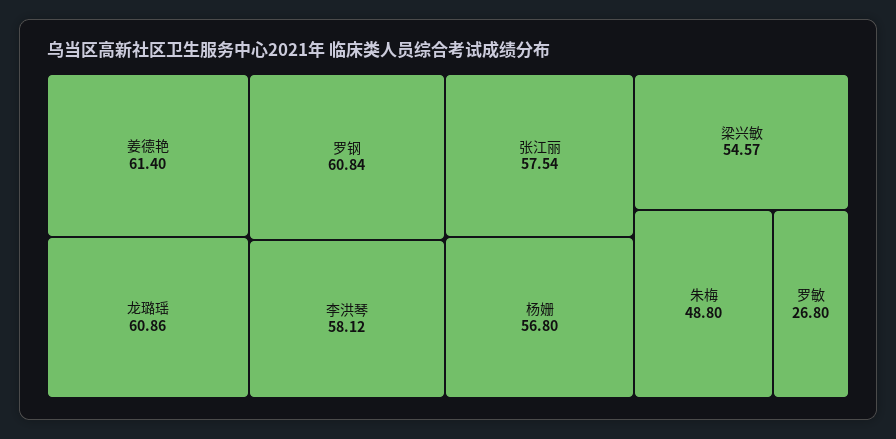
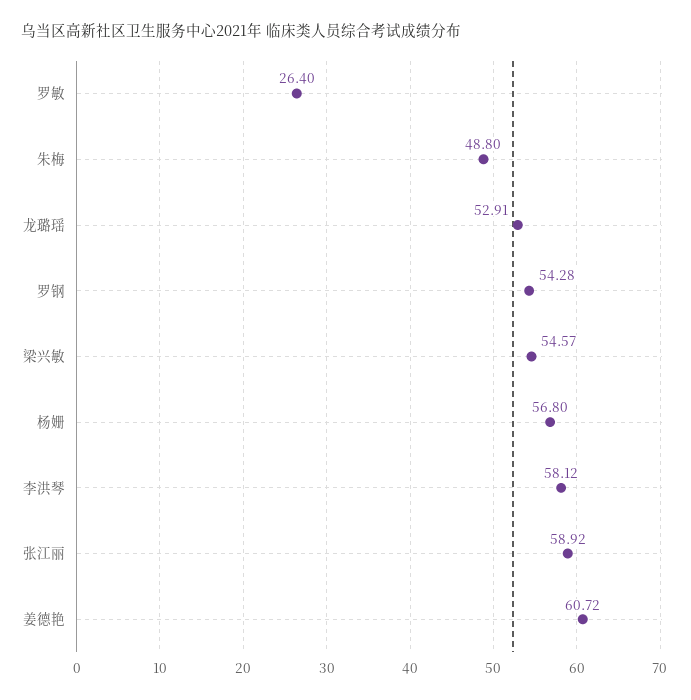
姜德艳: 61.4 -> 60.72
龙璐瑶: 60.86 -> 52.91
罗钢: 60.84 -> 54.28
张江丽: 57.54 -> 58.92
罗敏: 26.8 -> 26.4

